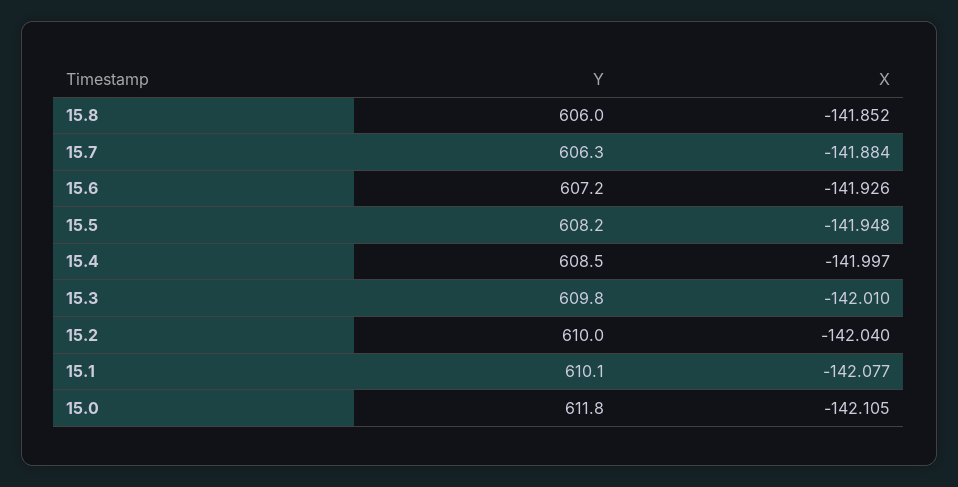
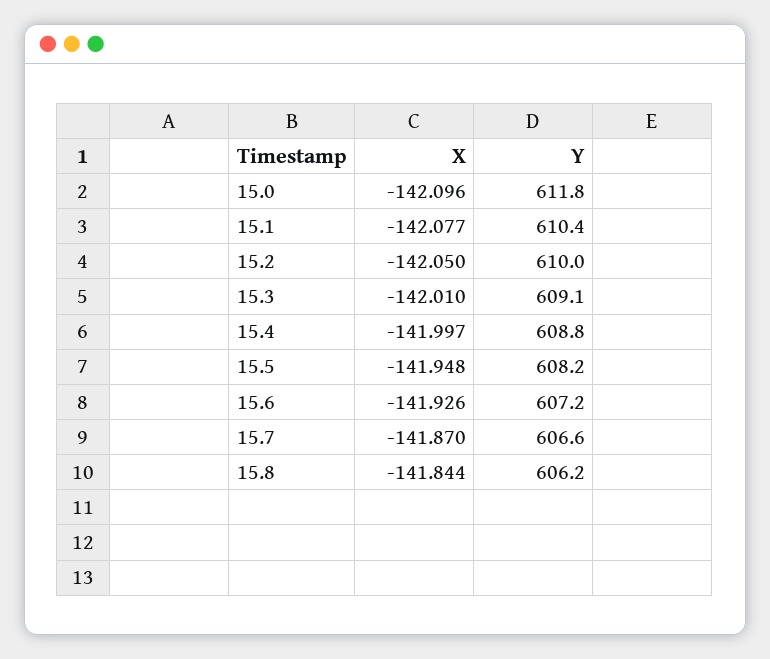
Y, 15.8: 606 -> 606.2
X, 15.8: -141.852 -> -141.844
Y, 15.7: 606.3 -> 606.6
X, 15.7: -141.884 -> -141.87
Y, 15.4: 608.5 -> 608.8
Y, 15.3: 609.8 -> 609.1
X, 15.2: -142.04 -> -142.05
Y, 15.1: 610.1 -> 610.4
X, 15.0: -142.105 -> -142.096

